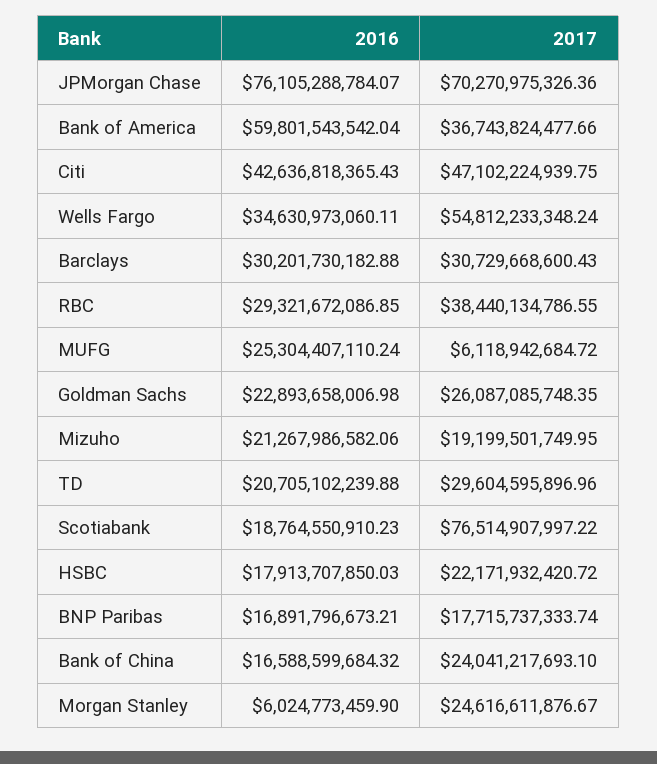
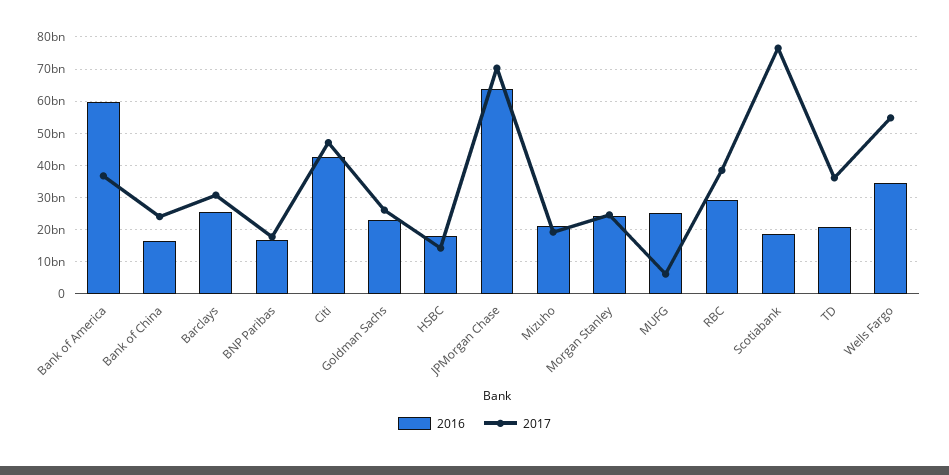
2016, JPMorgan Chase: 76105288784.07 -> 64000000000
2016, Barclays: 30201730182.88 -> 26000000000
2017, TD: 29604595896.96 -> 36000000000
2017, HSBC: 22171932420.72 -> 14000000000
2016, Morgan Stanley: 6024773459.9 -> 24000000000

